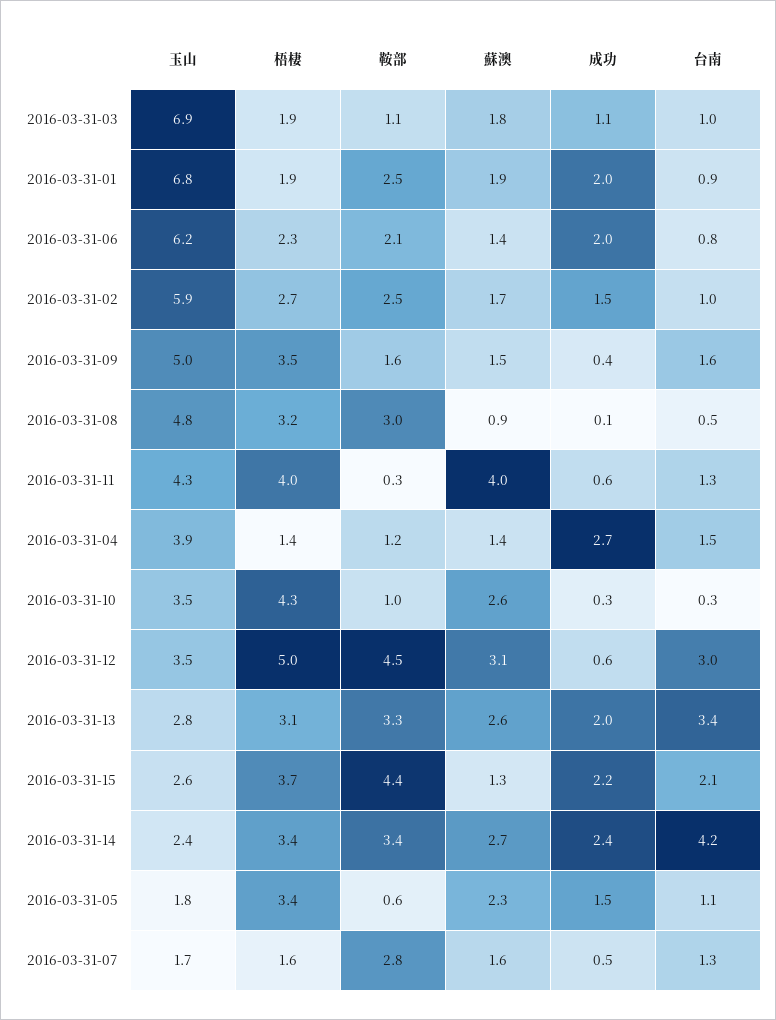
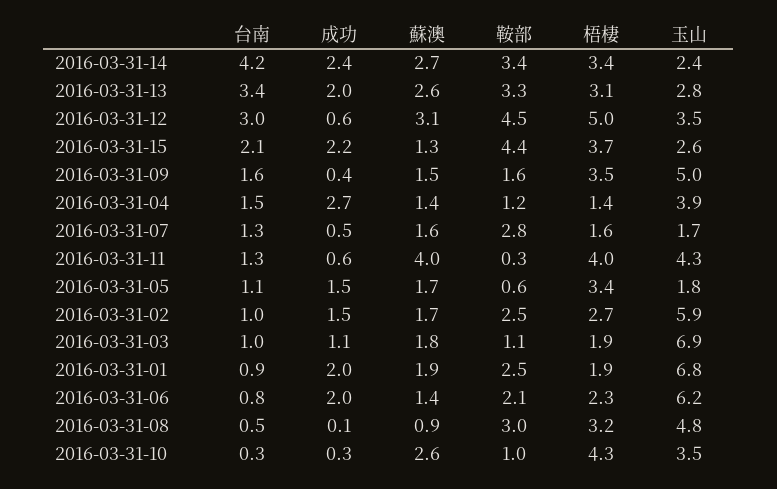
蘇澳, 2016-03-31-05: 2.3 -> 1.7

